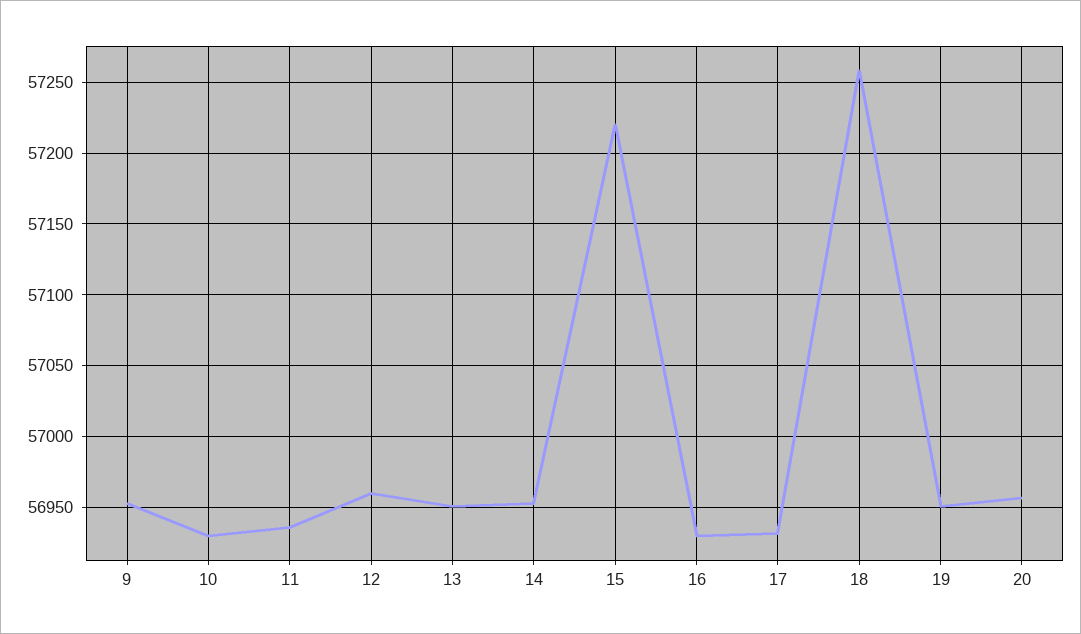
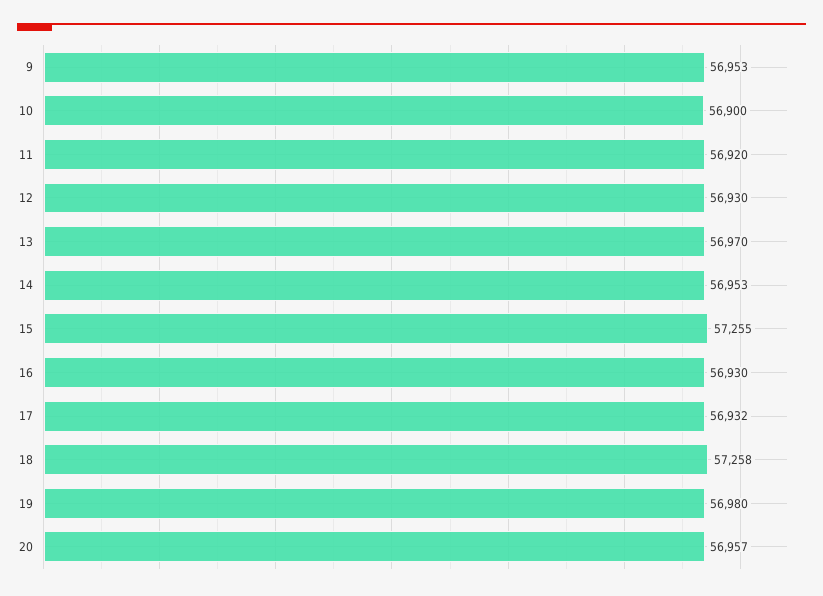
10: 56930 -> 56900
11: 56935 -> 56920
12: 56960 -> 56930
13: 56950 -> 56970
15: 57220 -> 57255
19: 56950 -> 56980

